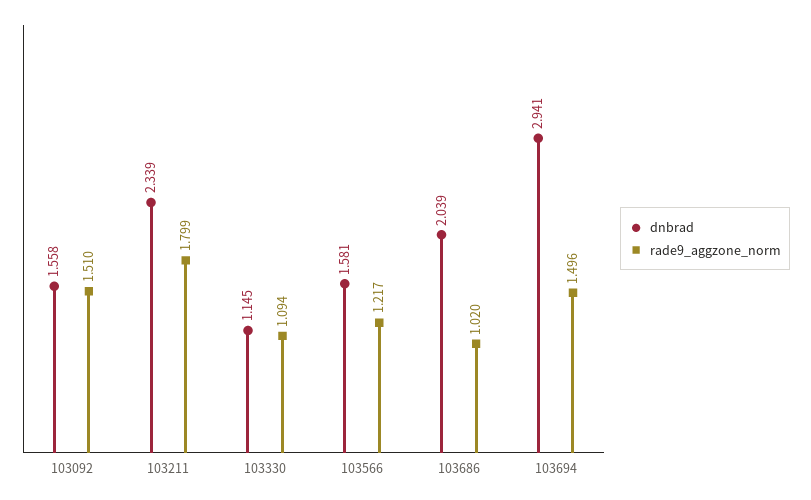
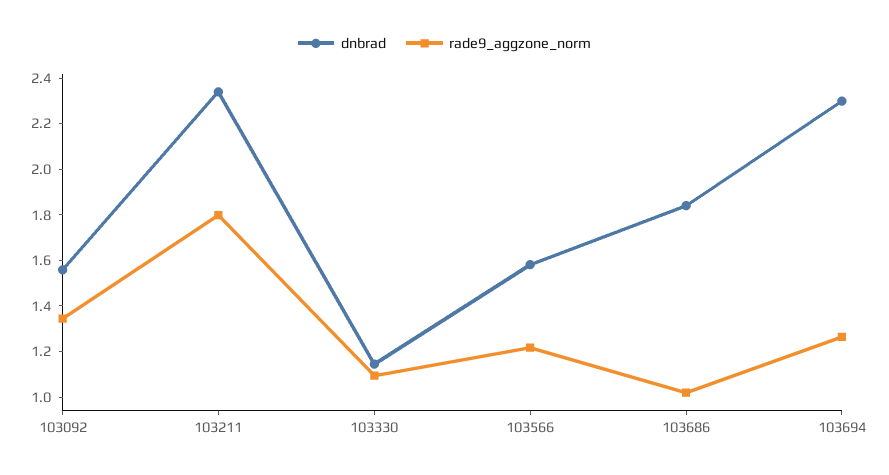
rade9_aggzone_norm, 103092: 1.51 -> 1.35
dnbrad, 103686: 2.039 -> 1.85
dnbrad, 103694: 2.941 -> 2.3
rade9_aggzone_norm, 103694: 1.496 -> 1.25

